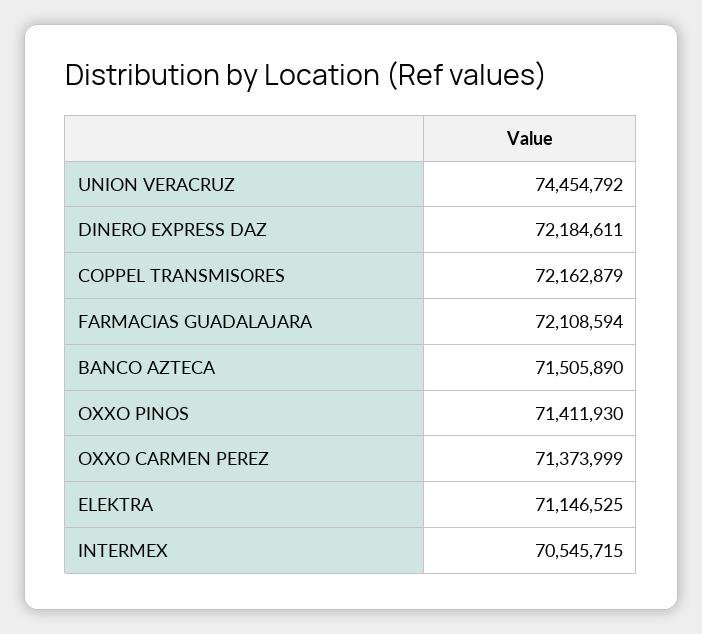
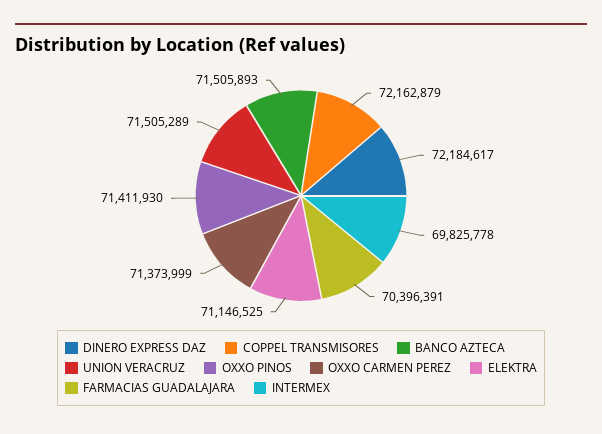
UNION VERACRUZ: 74454792 -> 71505289
DINERO EXPRESS DAZ: 72184611 -> 72184617
FARMACIAS GUADALAJARA: 72108594 -> 70396391
BANCO AZTECA: 71505890 -> 71505893
INTERMEX: 70545715 -> 69825778

